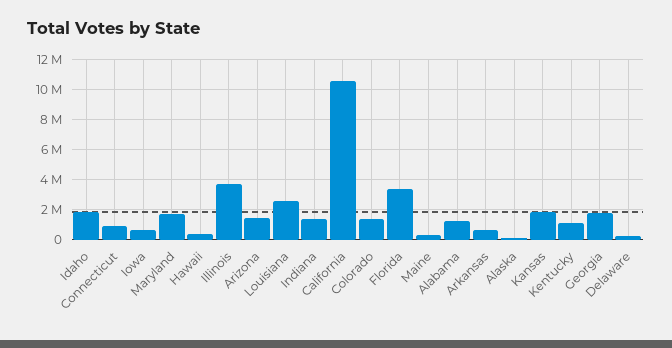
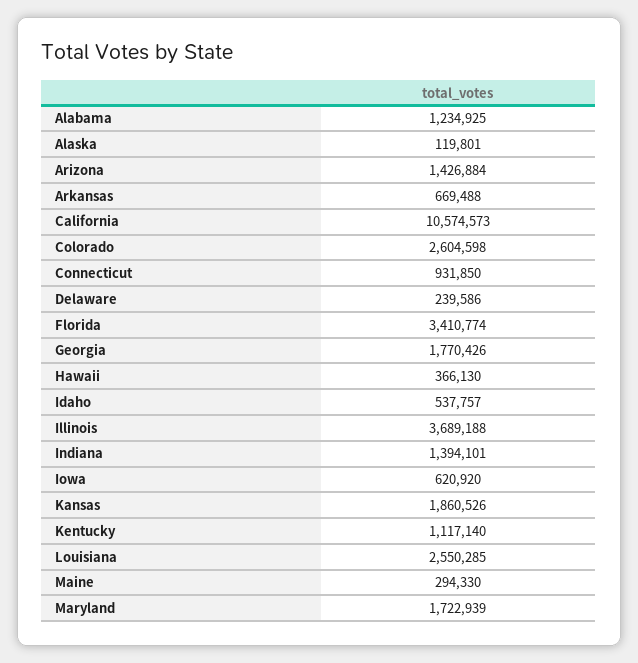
Idaho: 2000000 -> 537757
Colorado: 1500000 -> 2604598

